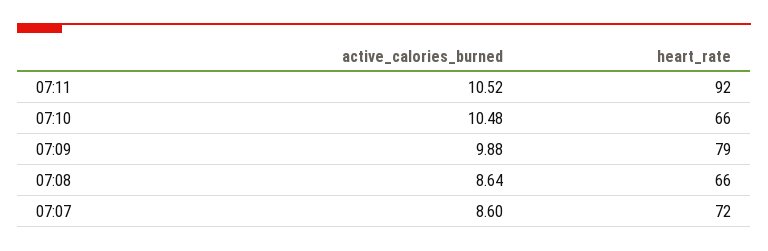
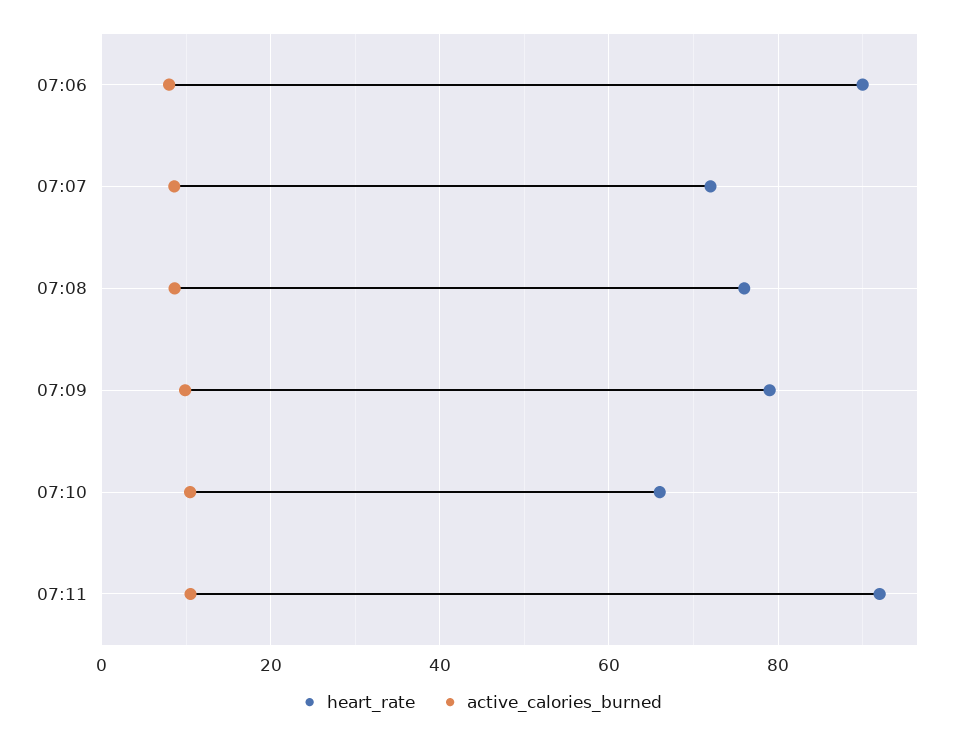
heart_rate, 07:08: 66 -> 76
heart_rate, 07:06: none -> 90
active_calories_burned, 07:06: none -> 8

